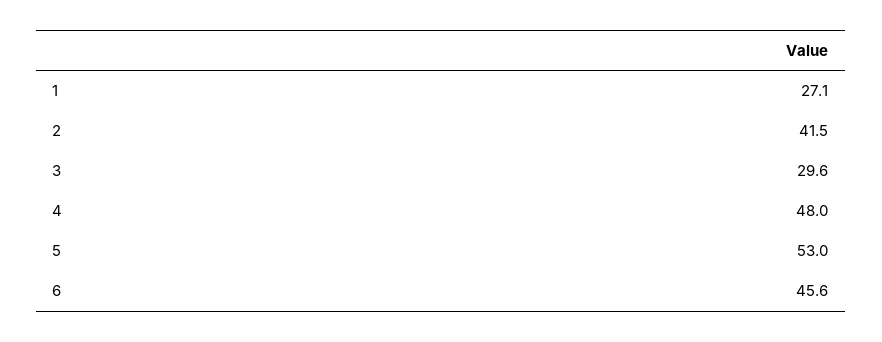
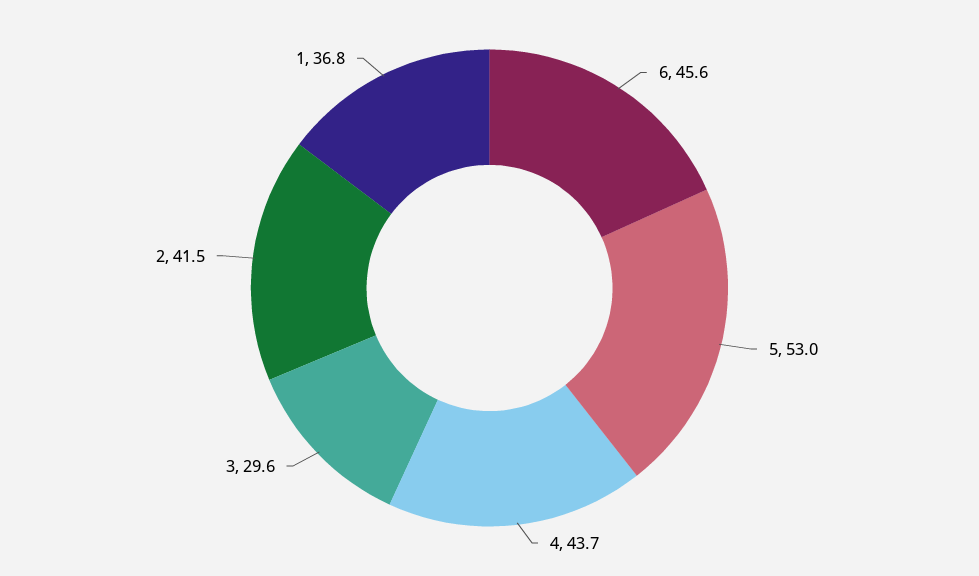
1: 27.1 -> 36.8
4: 48 -> 43.7

